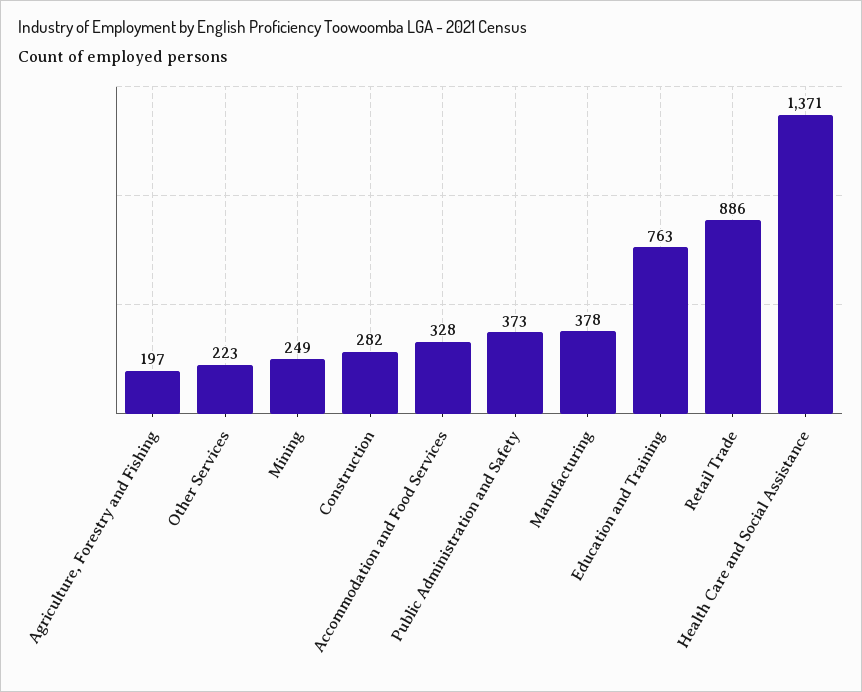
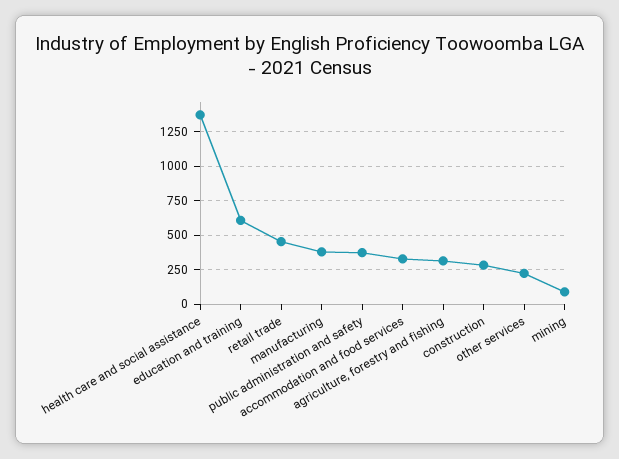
Agriculture, Forestry and Fishing: 197 -> 300
Mining: 249 -> 100
Education and Training: 763 -> 600
Retail Trade: 886 -> 450

